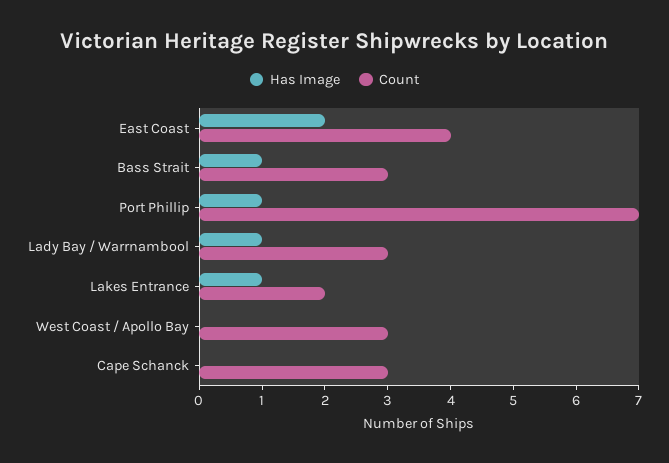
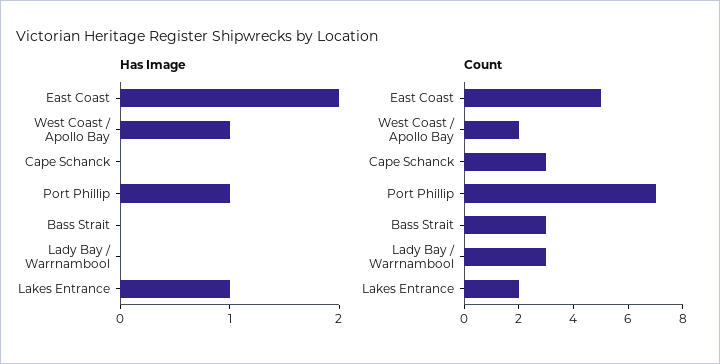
Count, East Coast: 4 -> 5
Has Image, Bass Strait: 1 -> 0
Has Image, Lady Bay / Warrnambool: 1 -> 0
Has Image, West Coast / Apollo Bay: 0 -> 1
Count, West Coast / Apollo Bay: 3 -> 2

